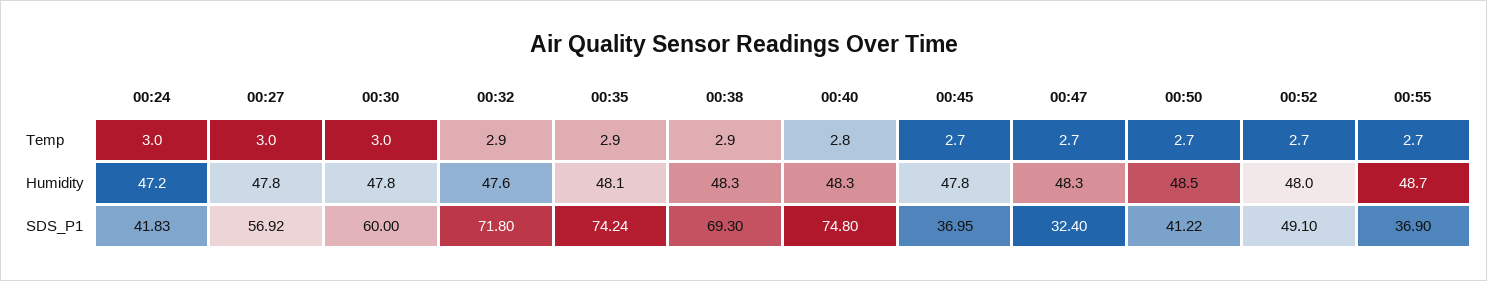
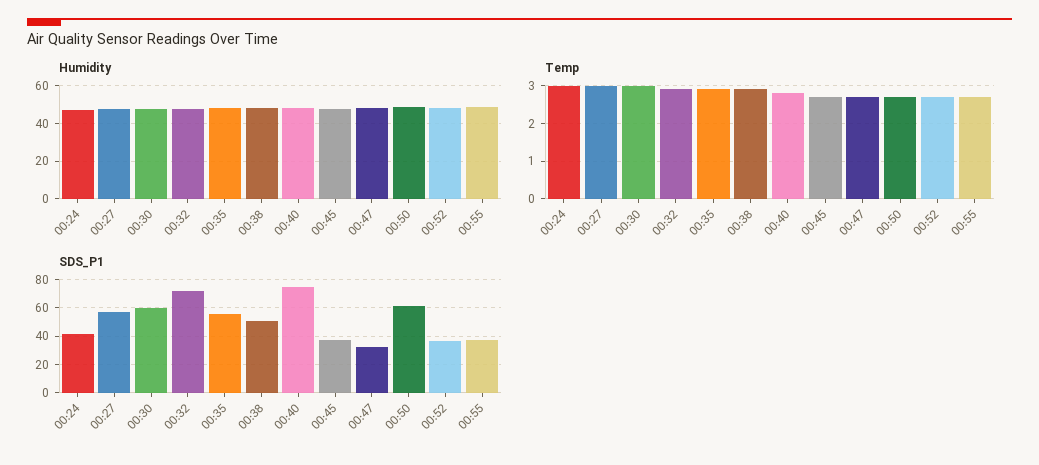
SDS_P1, 00:35: 74.24 -> 55
SDS_P1, 00:38: 69.3 -> 50
SDS_P1, 00:50: 41.22 -> 60
SDS_P1, 00:52: 49.1 -> 35

